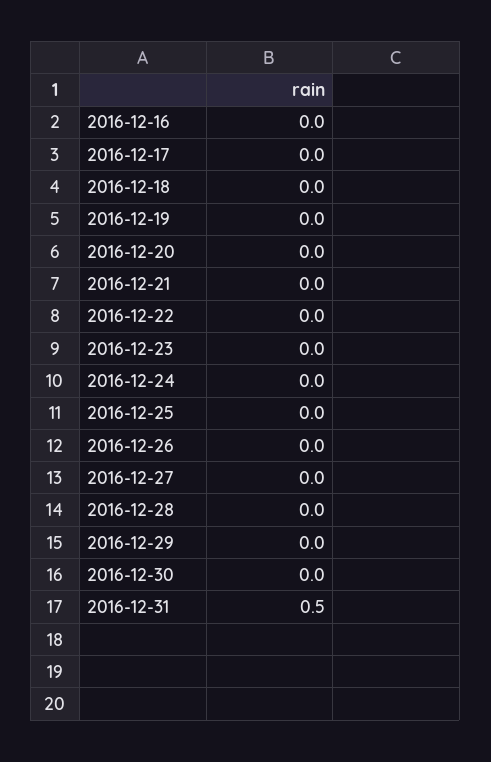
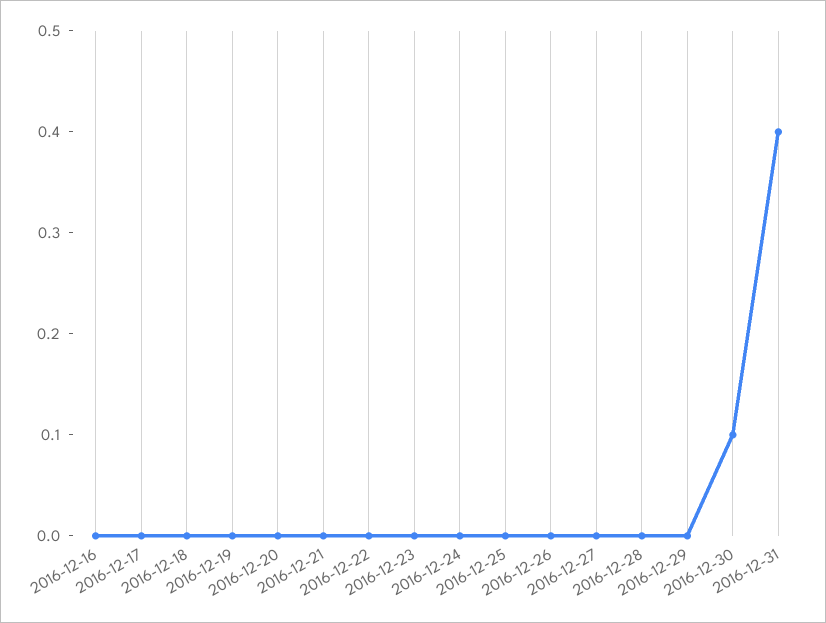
2016-12-30: 0 -> 0.1
2016-12-31: 0.5 -> 0.4

